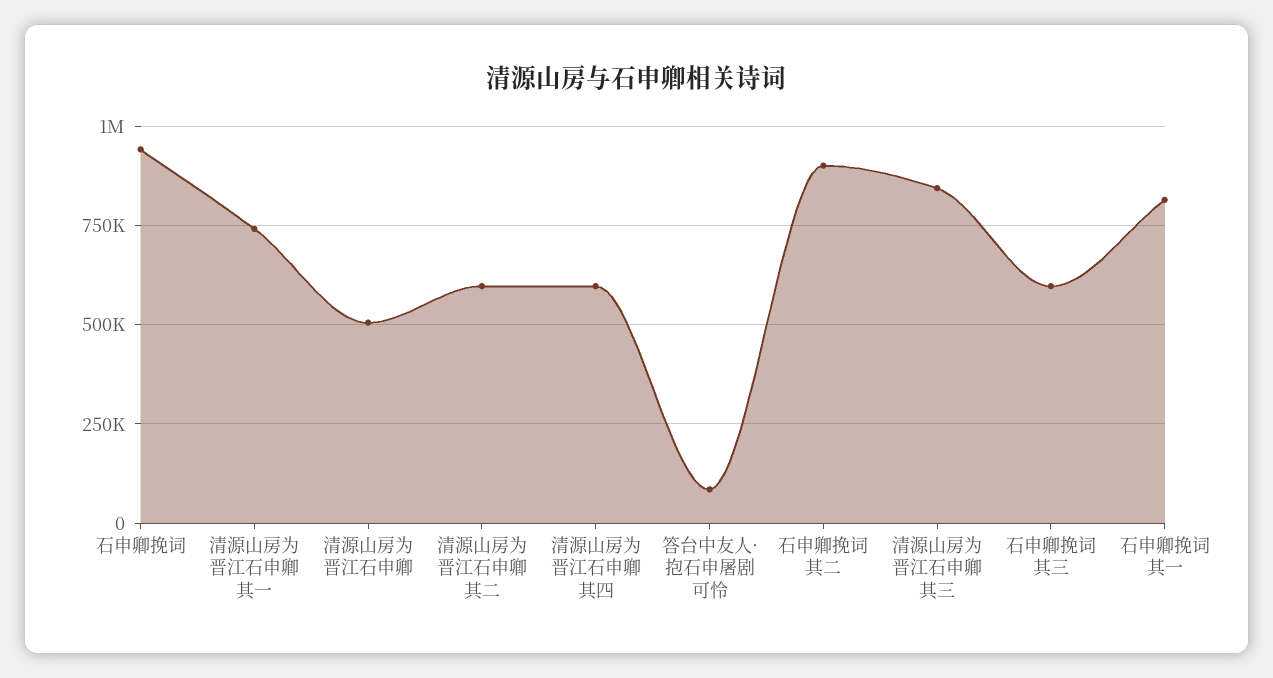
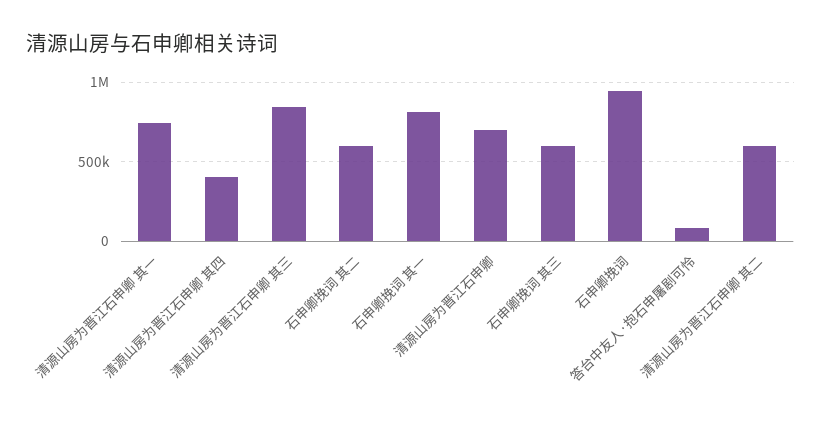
清源山房为晋江石申卿: 500000 -> 700000
清源山房为晋江石申卿 其四: 600000 -> 400000
石申卿挽词 其二: 900000 -> 600000

